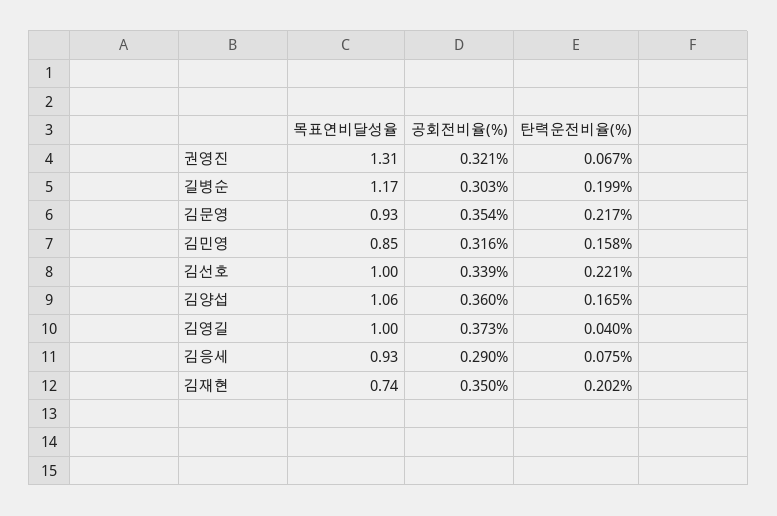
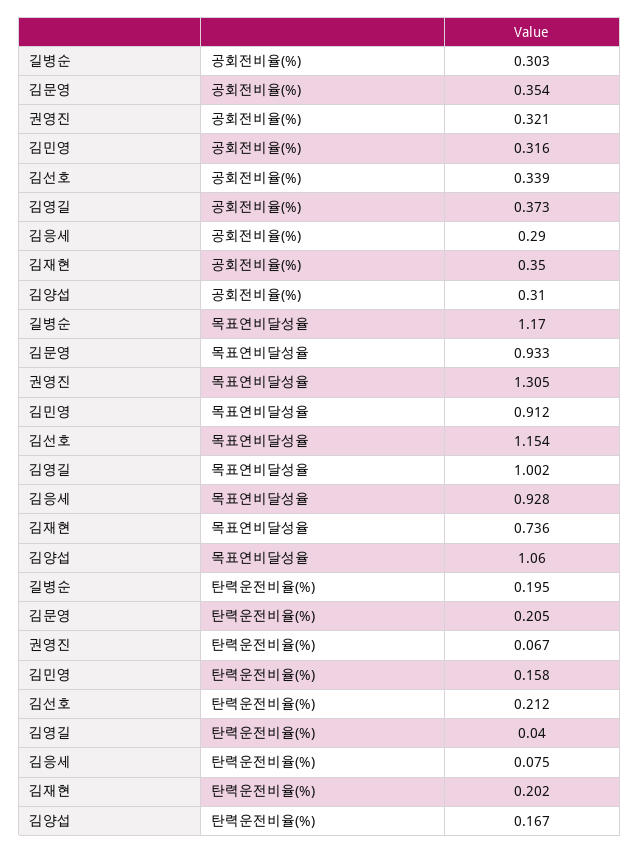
탄력운전비율(%), 길병순: 0.199 -> 0.195
탄력운전비율(%), 김문영: 0.217 -> 0.205
목표연비달성율, 김민영: 0.85 -> 0.912
목표연비달성율, 김선호: 1 -> 1.154
탄력운전비율(%), 김선호: 0.221 -> 0.212
공회전비율(%), 김양섭: 0.36 -> 0.31
탄력운전비율(%), 김양섭: 0.165 -> 0.167

